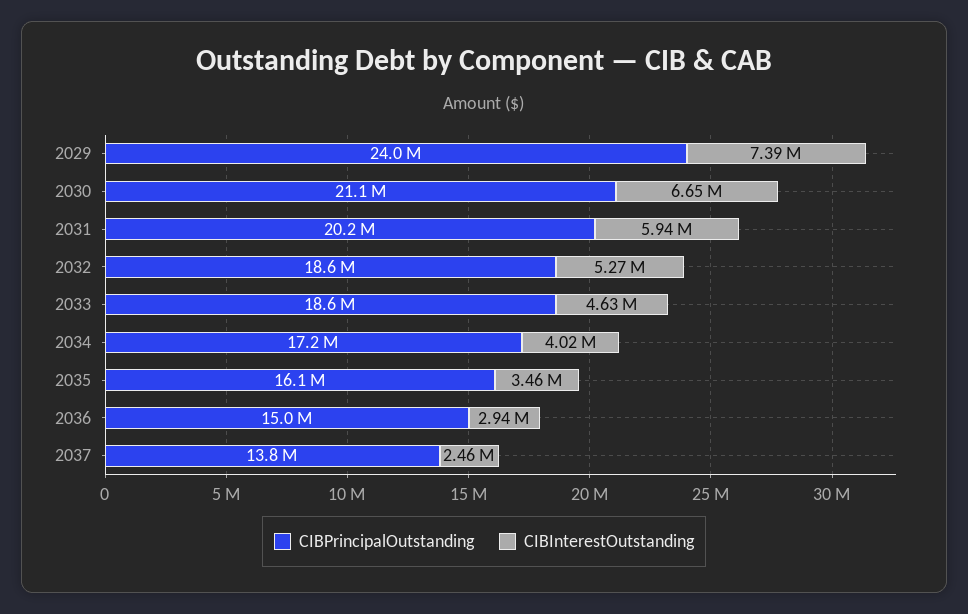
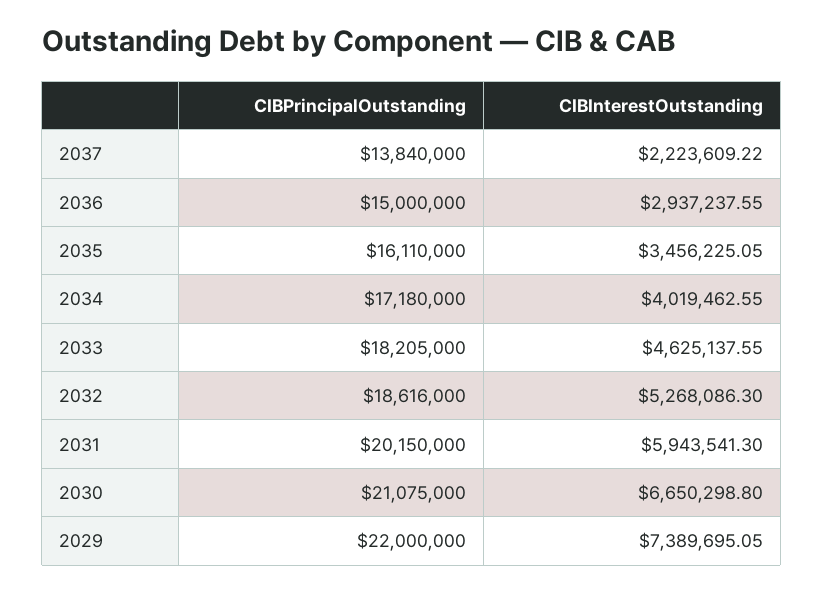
CIBPrincipalOutstanding, 2029: 24000000 -> 22000000
CIBPrincipalOutstanding, 2033: 18600000 -> 18205000
CIBInterestOutstanding, 2037: 2460000 -> 2223609.22

